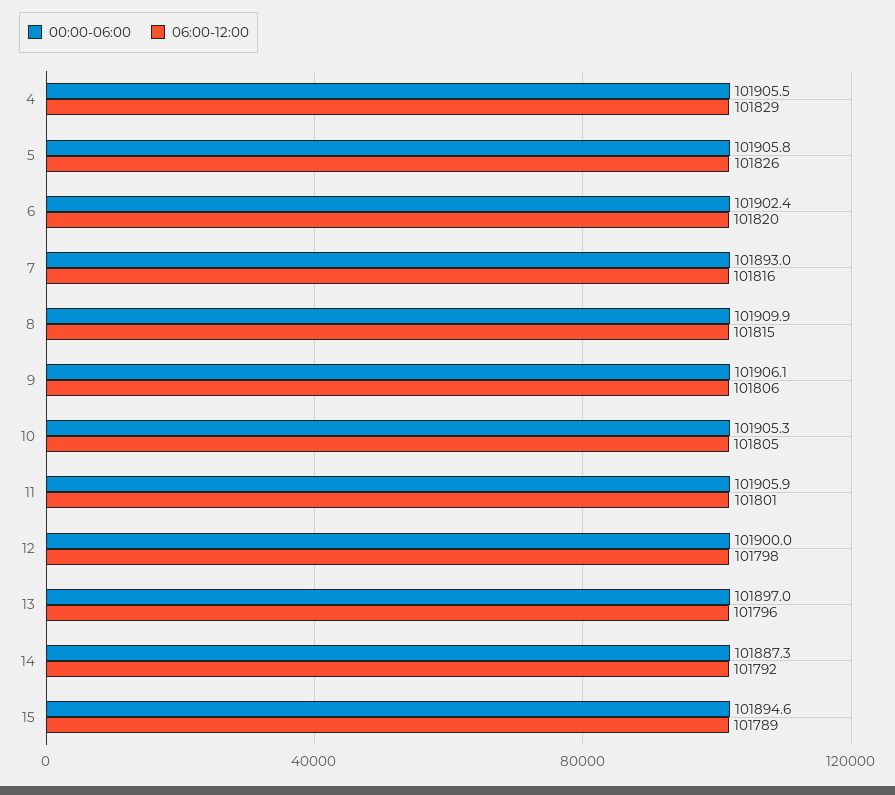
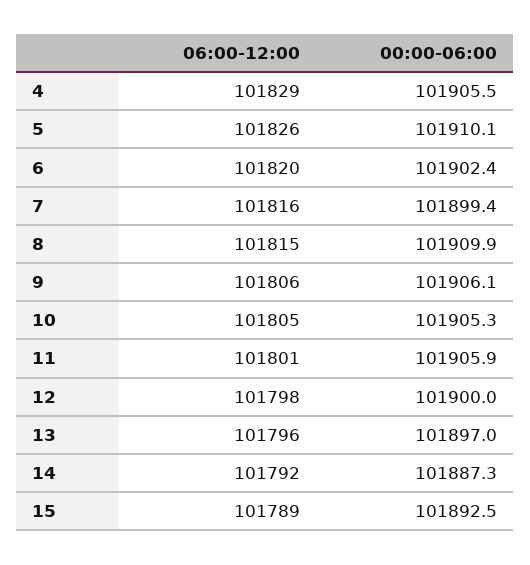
00:00-06:00, 5: 101905.8 -> 101910.1
00:00-06:00, 7: 101893 -> 101899.4
00:00-06:00, 15: 101894.6 -> 101892.5

